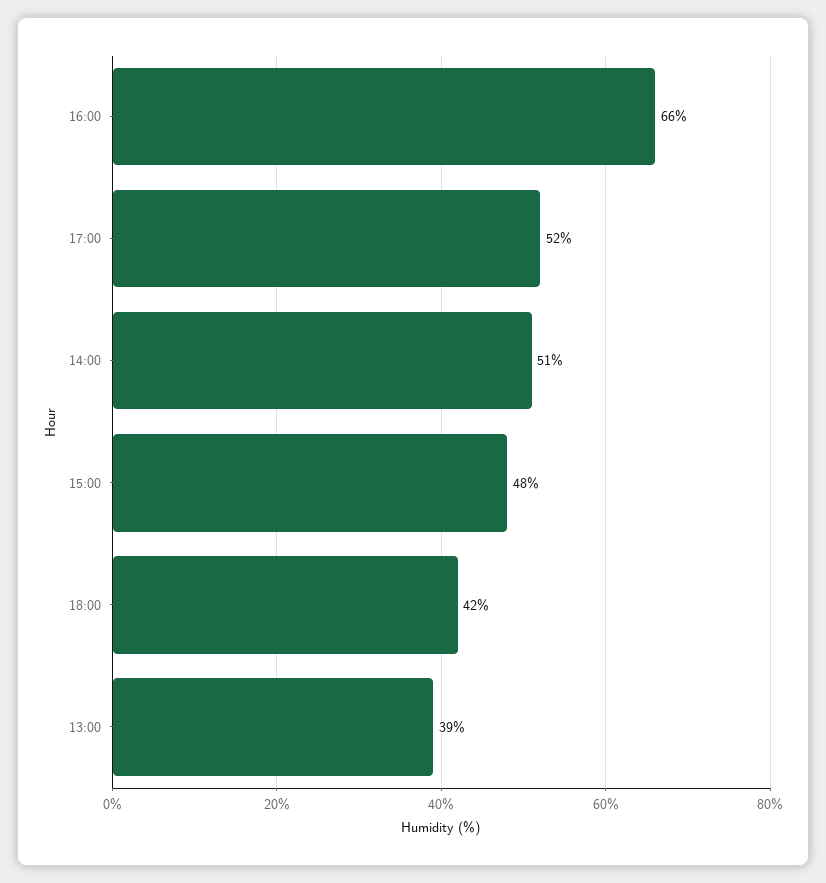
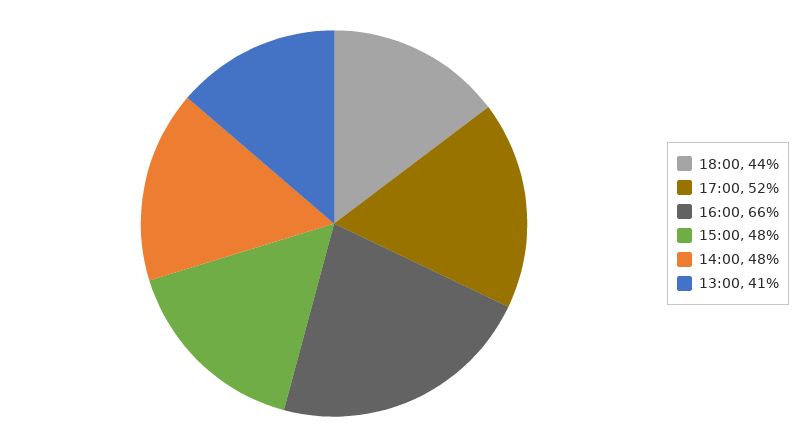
14:00: 51 -> 48
18:00: 42 -> 44
13:00: 39 -> 41

